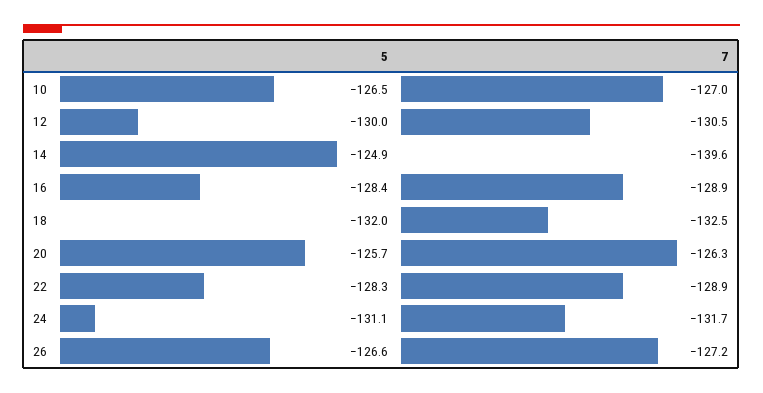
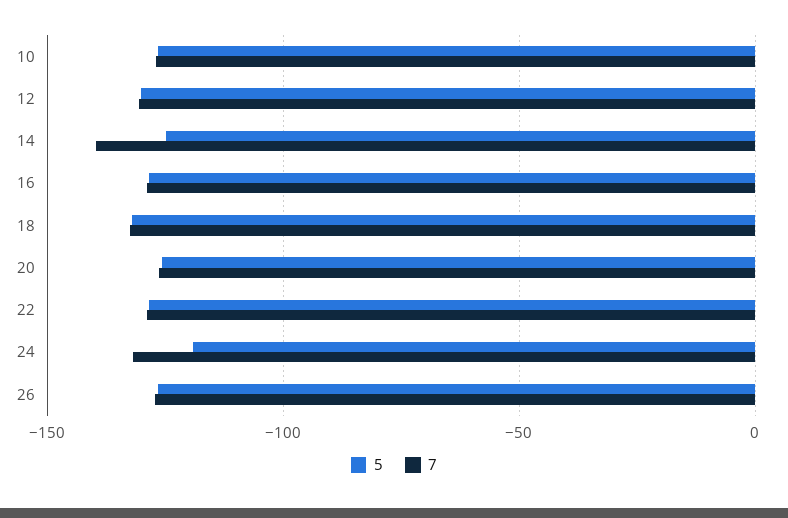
5, 24: -131.1 -> -120

